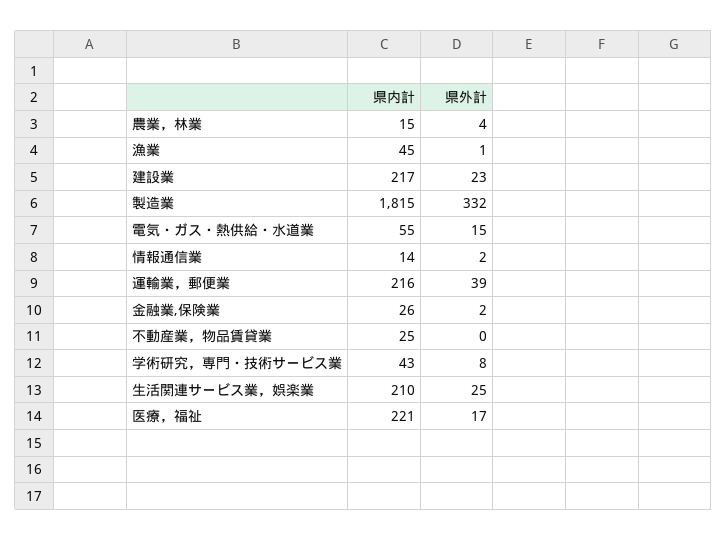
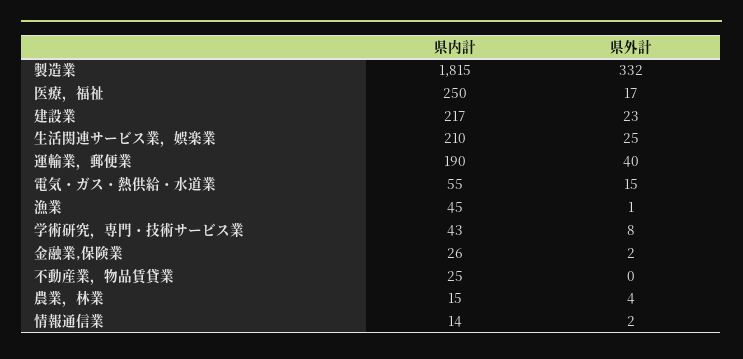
県内計, 運輸業，郵便業: 216 -> 190
県外計, 運輸業，郵便業: 39 -> 40
県内計, 医療，福祉: 221 -> 250

